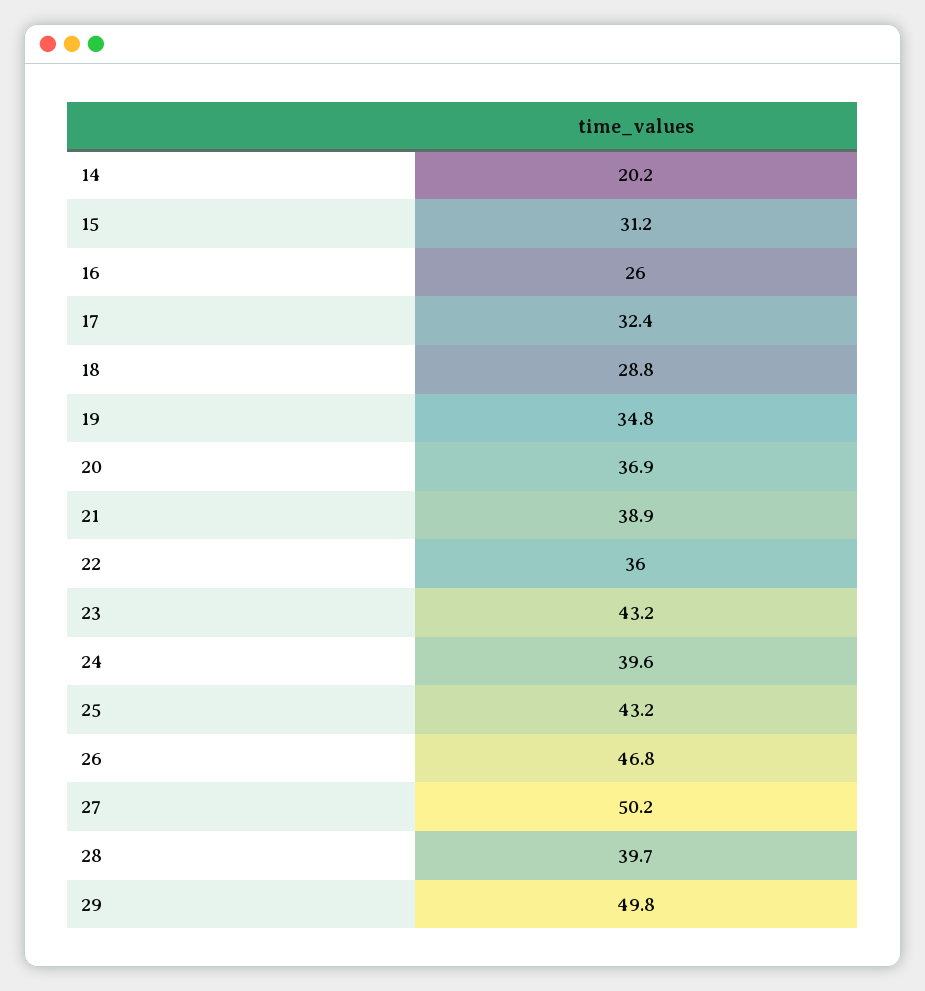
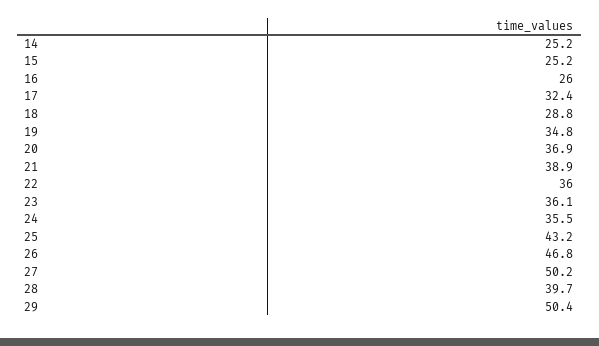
14: 20.2 -> 25.2
15: 31.2 -> 25.2
23: 43.2 -> 36.1
24: 39.6 -> 35.5
29: 49.8 -> 50.4

